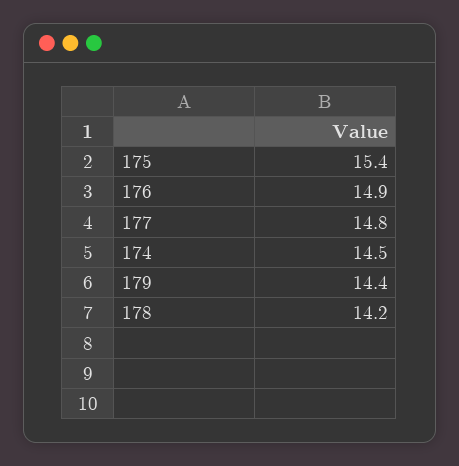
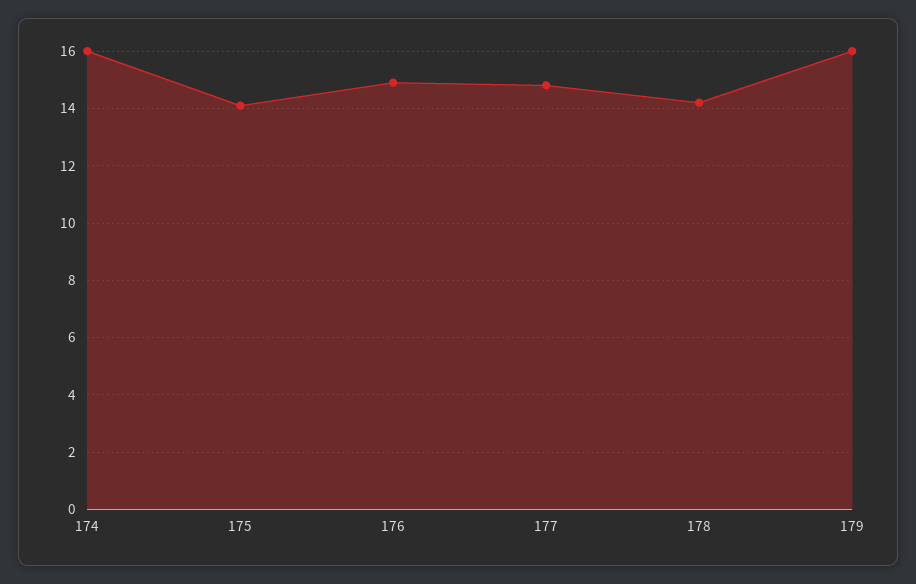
175: 15.4 -> 14
174: 14.5 -> 16
179: 14.4 -> 16

